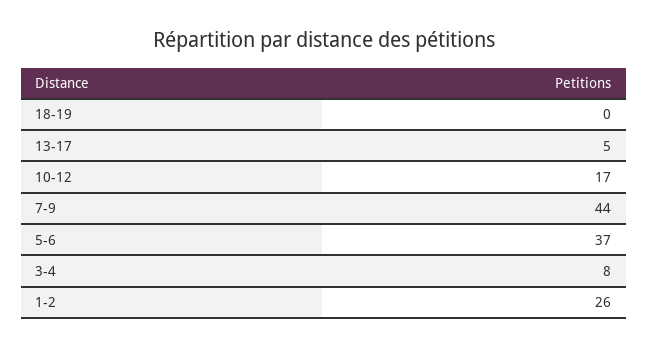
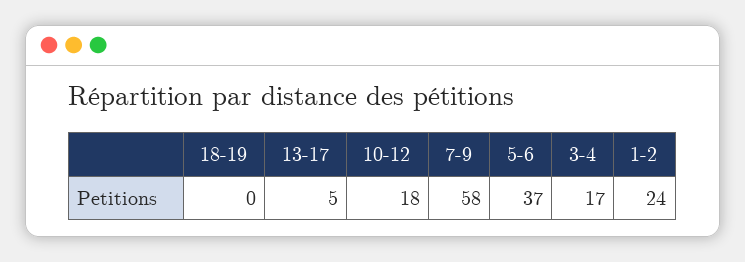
10-12: 17 -> 18
7-9: 44 -> 58
3-4: 8 -> 17
1-2: 26 -> 24

